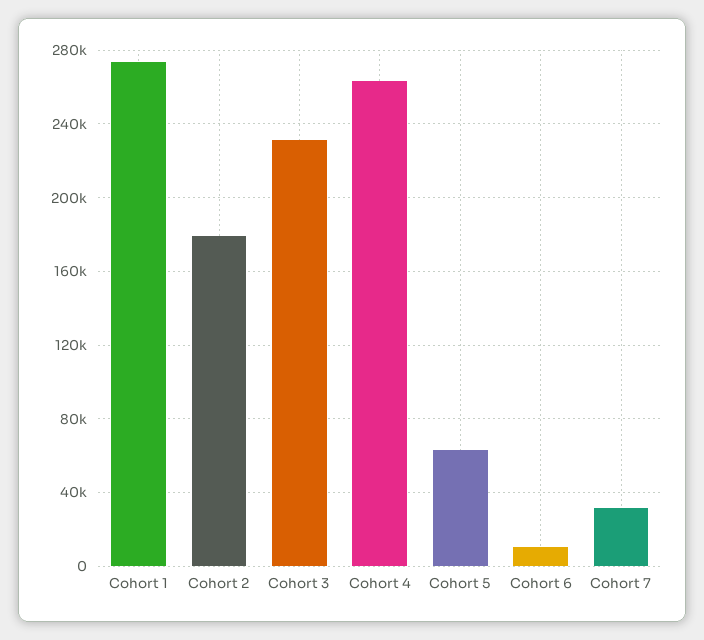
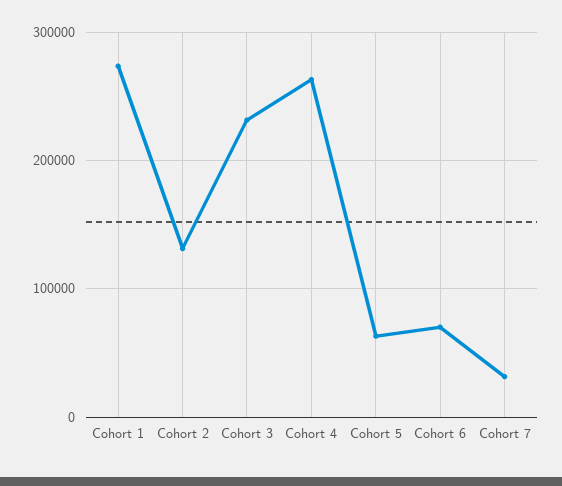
Cohort 2: 180000 -> 130000
Cohort 6: 10000 -> 70000

